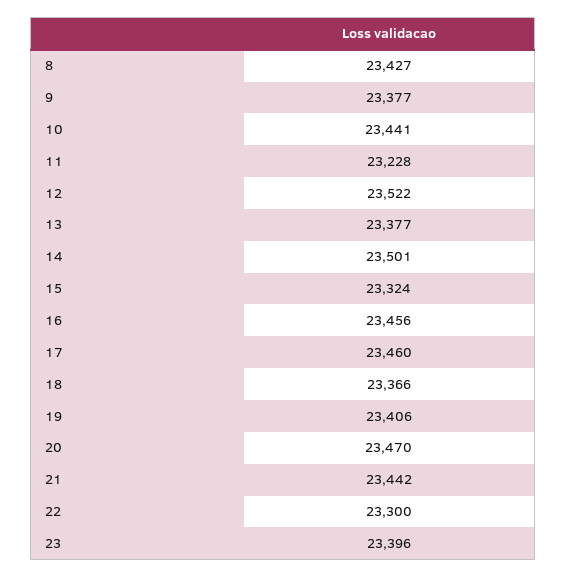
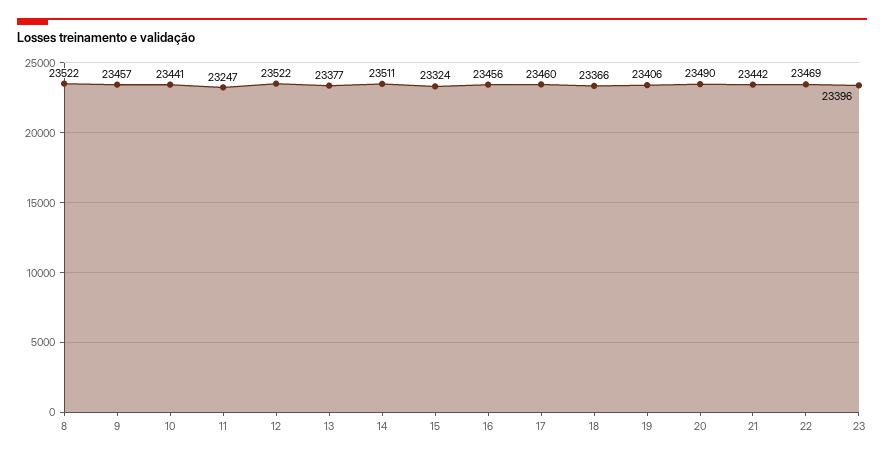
8: 23427 -> 23522
9: 23377 -> 23457
11: 23228 -> 23247
14: 23501 -> 23511
20: 23470 -> 23490
22: 23300 -> 23469

